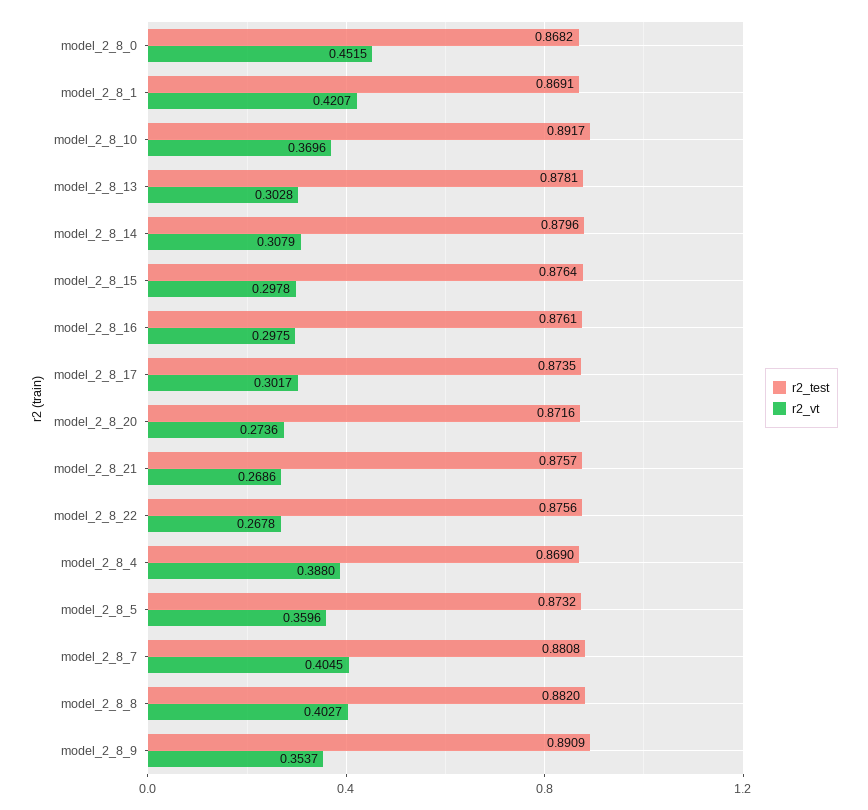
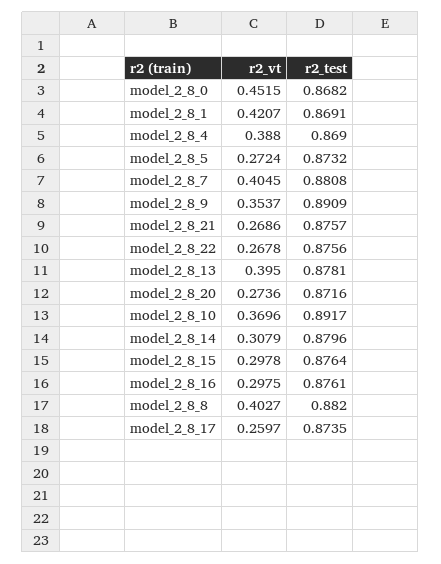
r2_vt, model_2_8_13: 0.3028 -> 0.395
r2_vt, model_2_8_17: 0.3017 -> 0.2597
r2_vt, model_2_8_5: 0.3596 -> 0.2724

